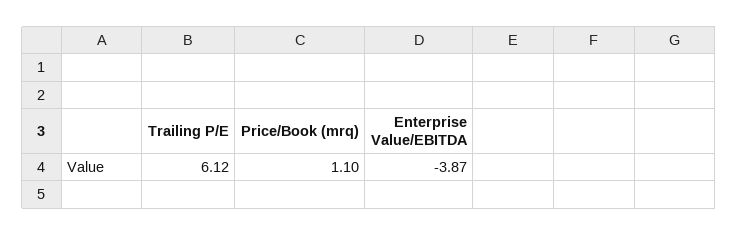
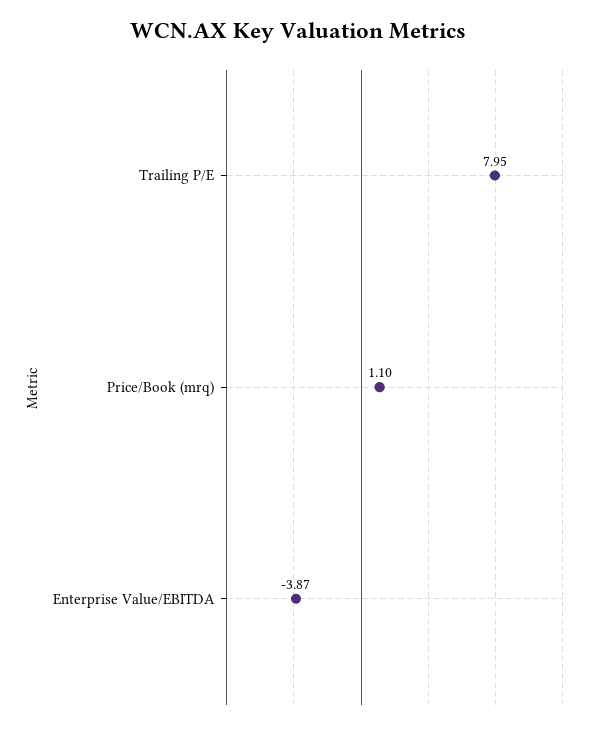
Trailing P/E: 6.12 -> 7.95

